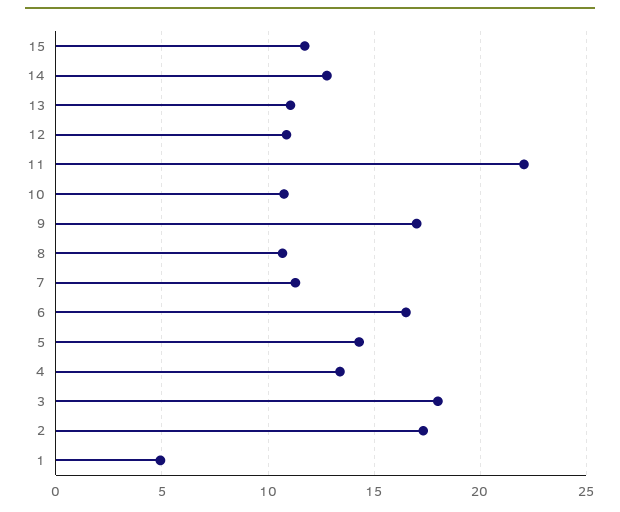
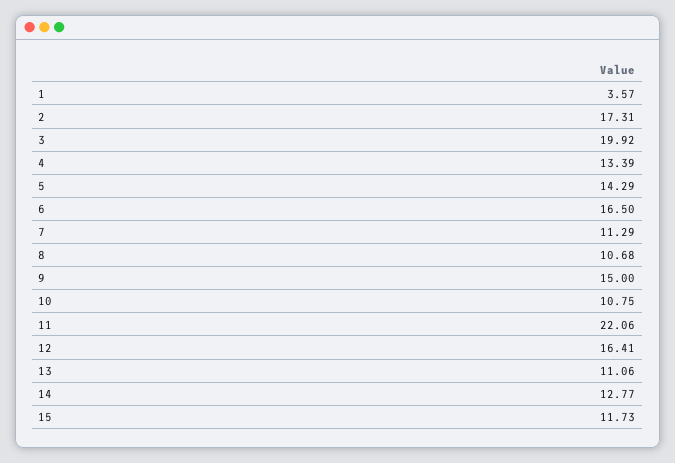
12: 11 -> 16.41
9: 17 -> 15
3: 18 -> 19.92
1: 5 -> 3.57

